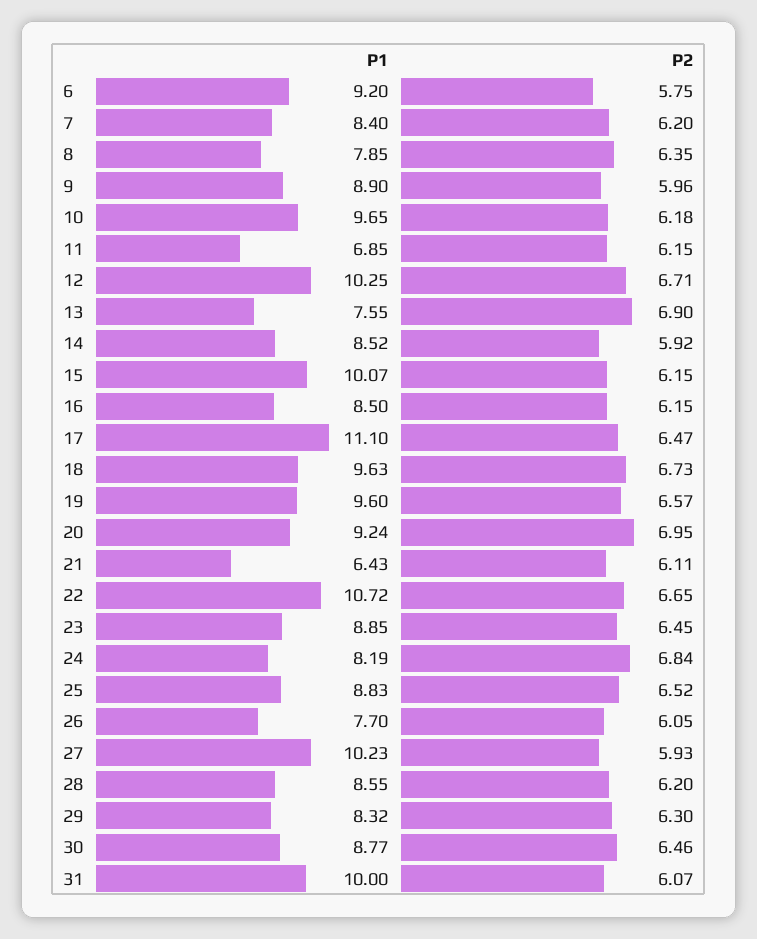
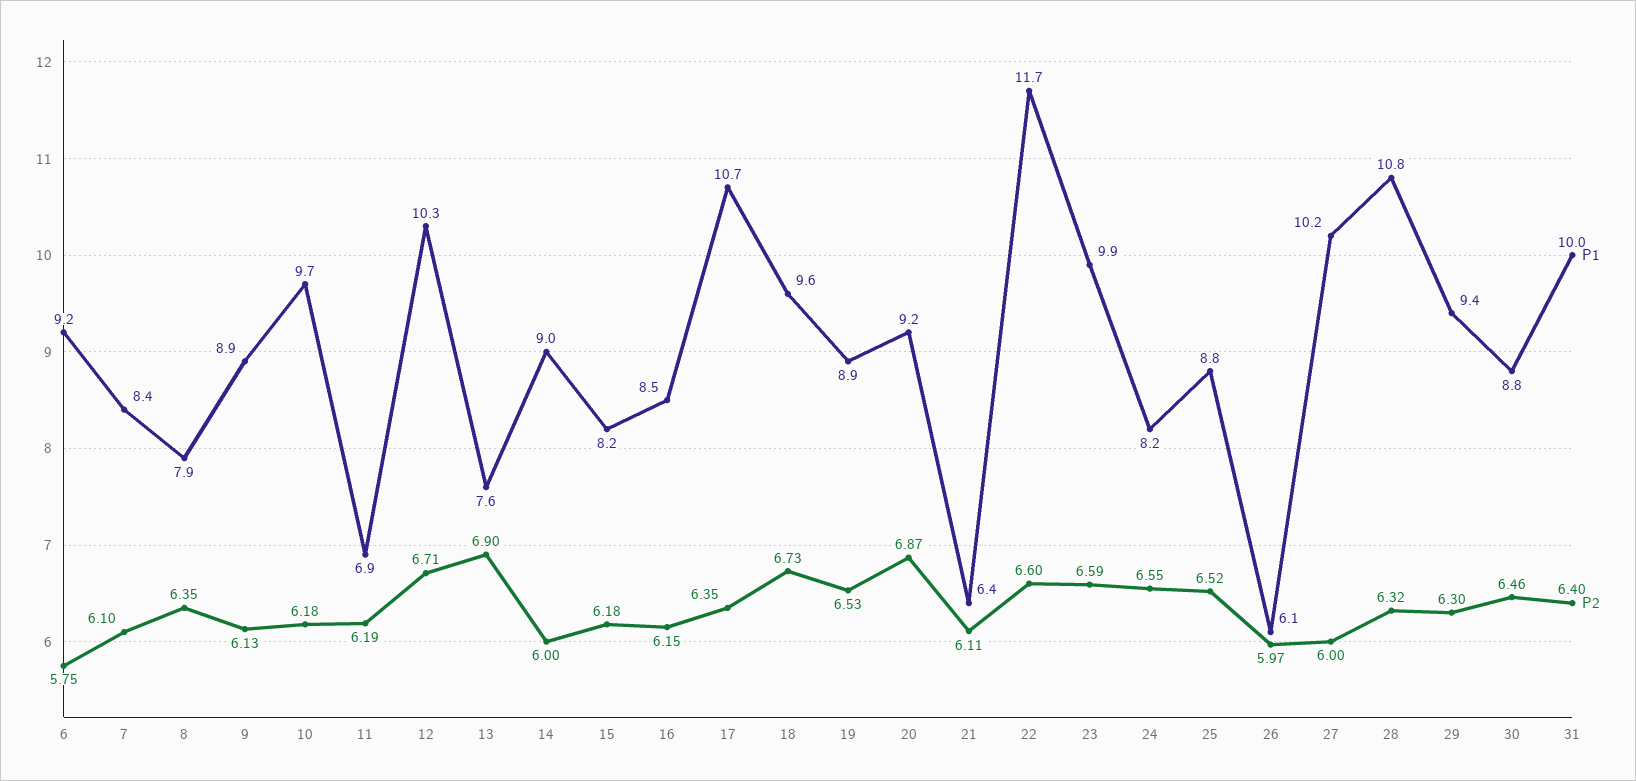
P2, 7: 6.2 -> 6.1
P2, 9: 5.96 -> 6.13
P2, 11: 6.15 -> 6.19
P1, 14: 8.52 -> 9
P2, 14: 5.92 -> 6
P1, 15: 10.07 -> 8.2
P2, 15: 6.15 -> 6.18
P1, 17: 11.1 -> 10.7
P2, 17: 6.47 -> 6.35
P1, 19: 9.6 -> 8.9
P2, 19: 6.57 -> 6.53
P2, 20: 6.95 -> 6.87
P1, 22: 10.72 -> 11.7
P2, 22: 6.65 -> 6.6
P1, 23: 8.85 -> 9.9
P2, 23: 6.45 -> 6.59
P2, 24: 6.84 -> 6.55
P1, 26: 7.7 -> 6.1
P2, 26: 6.05 -> 5.97
P2, 27: 5.93 -> 6
P1, 28: 8.55 -> 10.8
P2, 28: 6.2 -> 6.32
P1, 29: 8.32 -> 9.4
P2, 31: 6.07 -> 6.4

